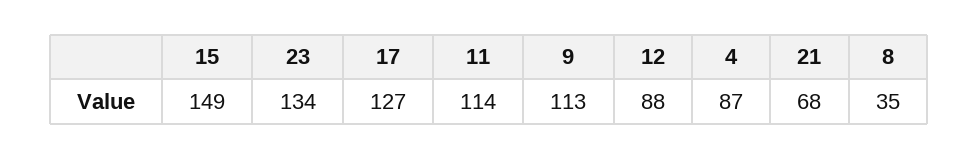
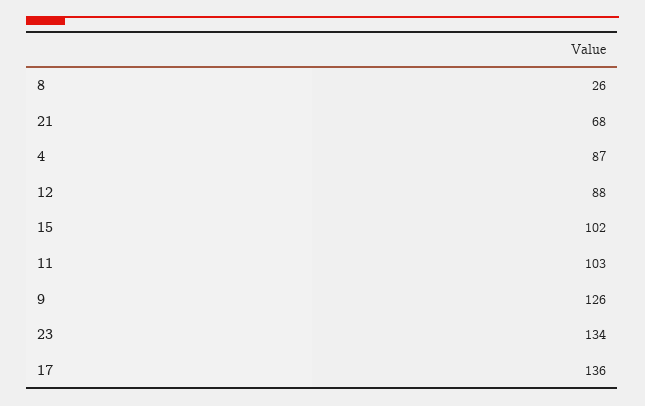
15: 149 -> 102
17: 127 -> 136
11: 114 -> 103
9: 113 -> 126
8: 35 -> 26

